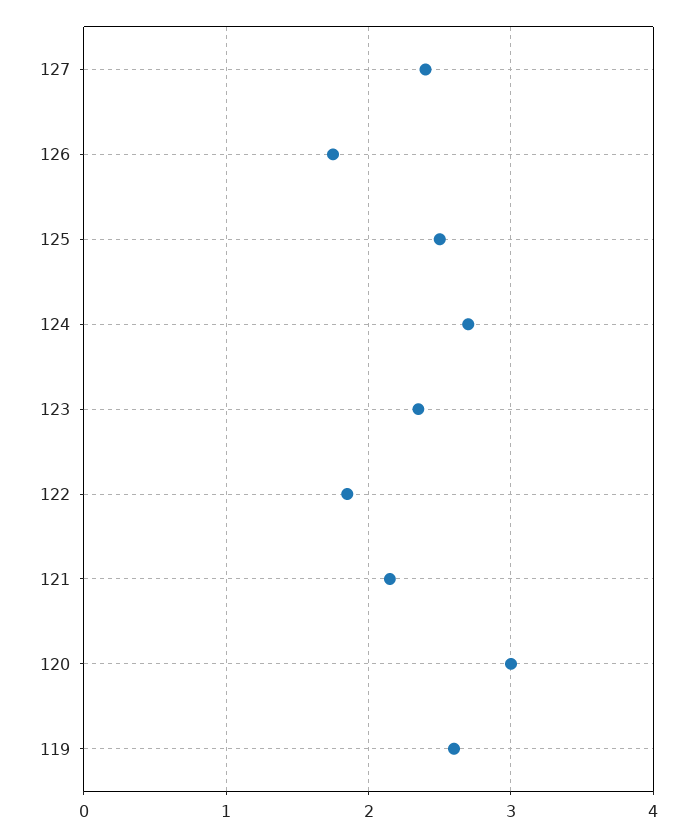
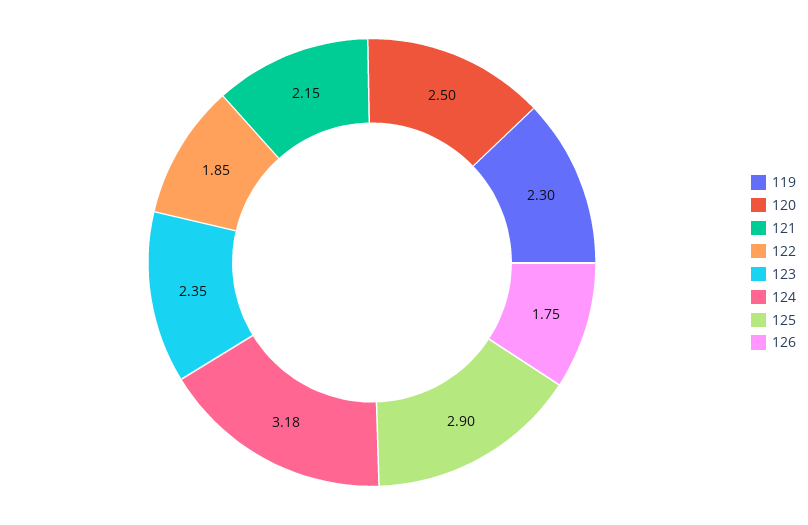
127: 2.4 -> none
125: 2.5 -> 2.9
124: 2.7 -> 3.18
120: 3 -> 2.5
119: 2.6 -> 2.3

